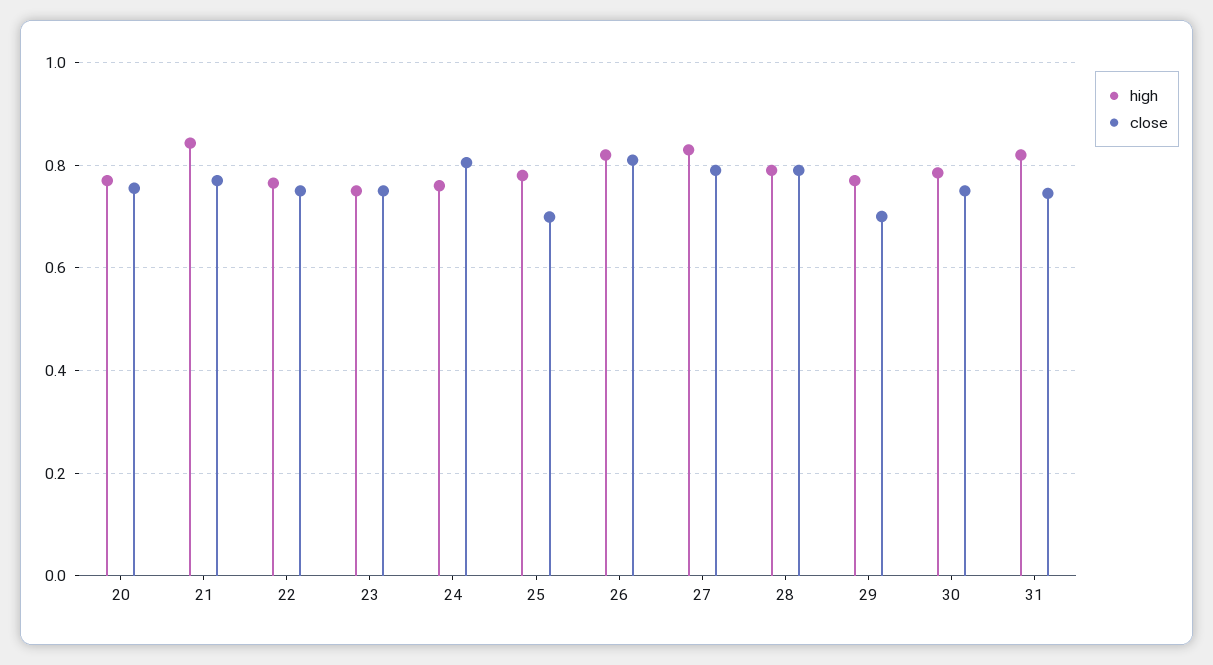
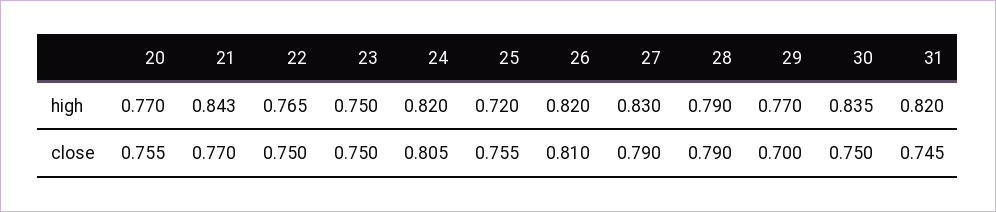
high, 24: 0.76 -> 0.82
high, 25: 0.78 -> 0.72
close, 25: 0.7 -> 0.755
high, 30: 0.78 -> 0.835

